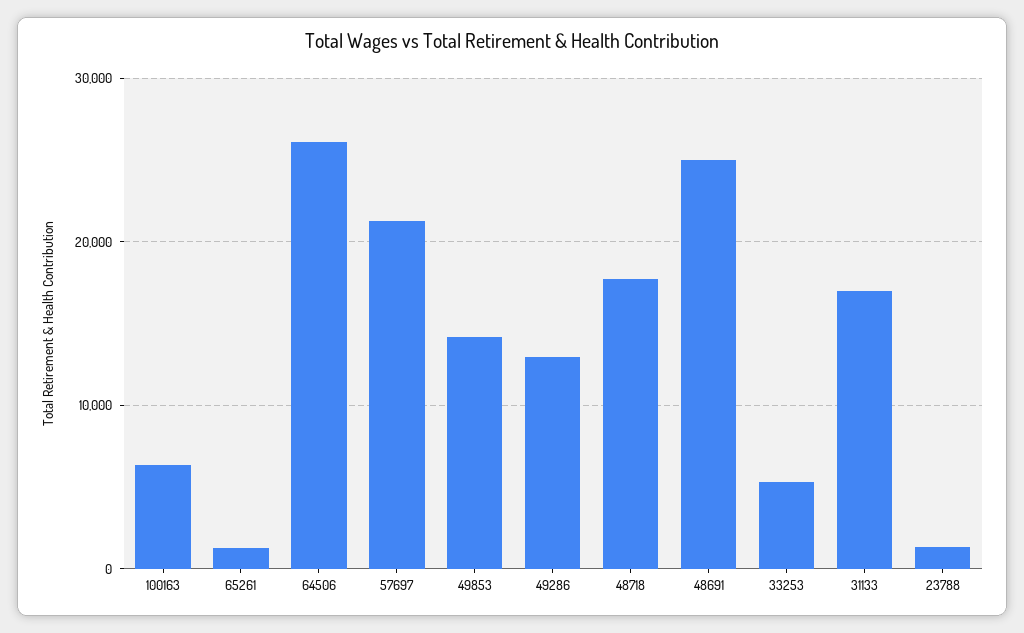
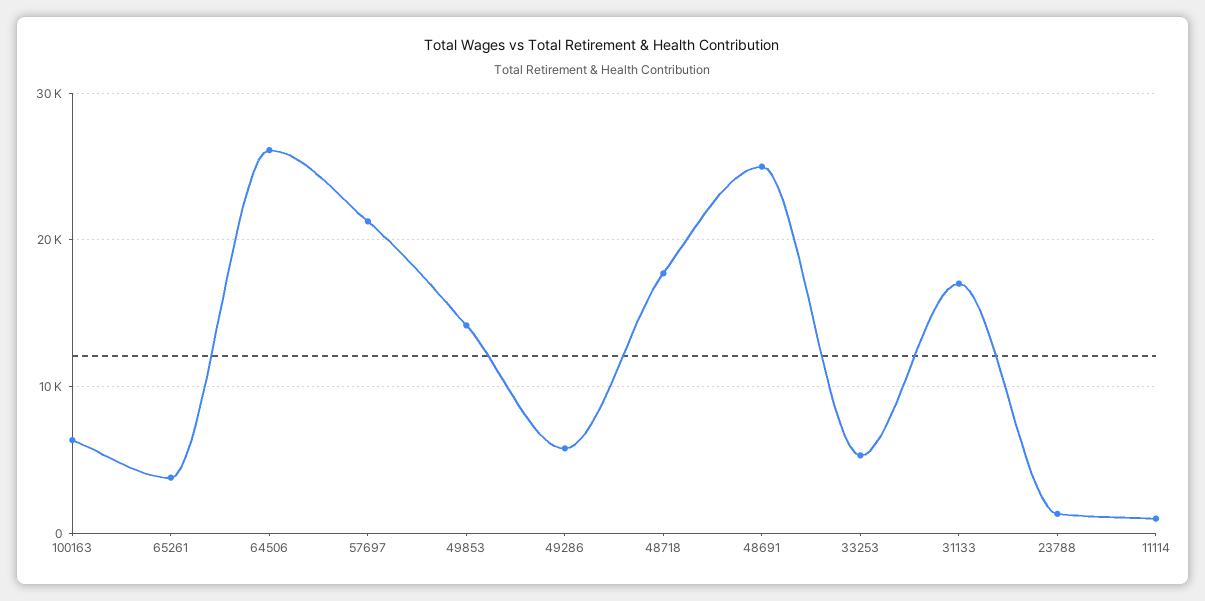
65261: 1000 -> 4000
49286: 13000 -> 6000
11114: none -> 1000

